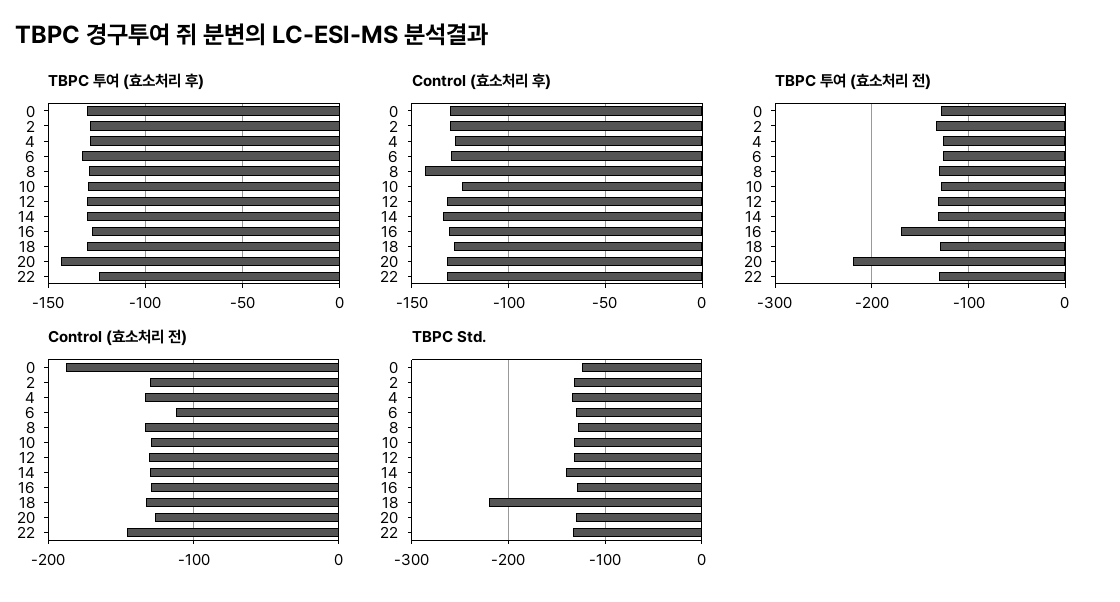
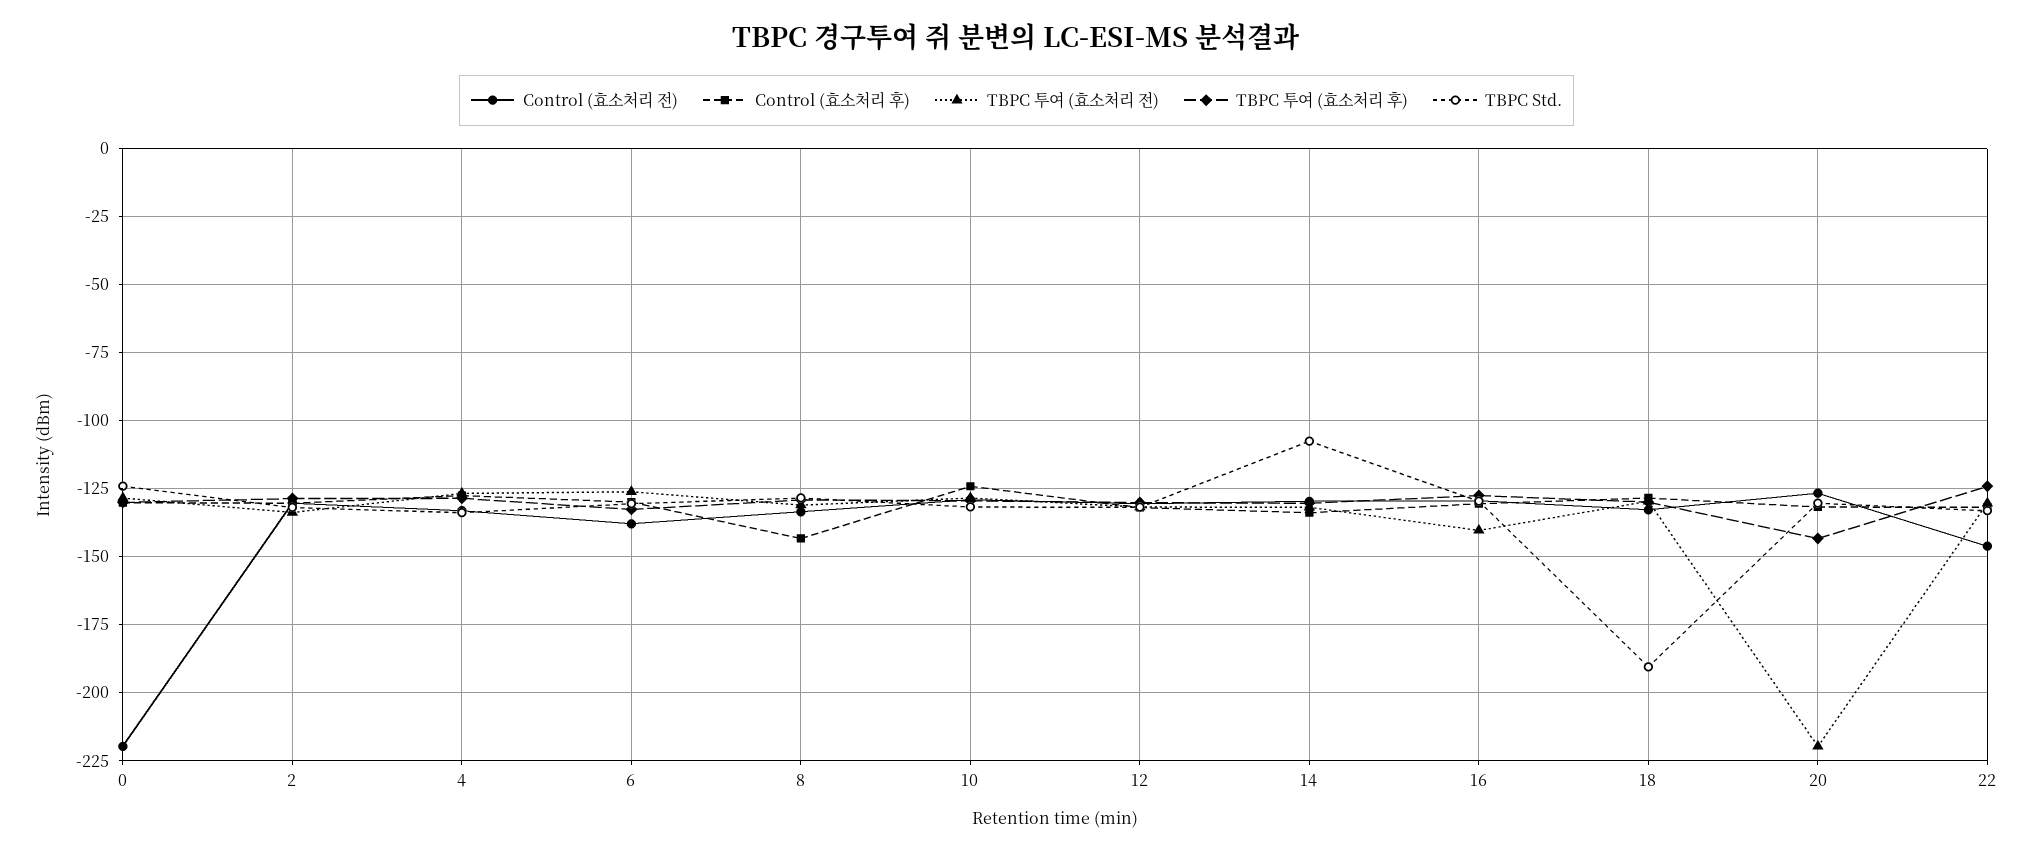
TBPC 투여 (효소처리 전), 16: -170 -> -140
Control (효소처리 전), 0: -190 -> -220
Control (효소처리 전), 6: -110 -> -137.5
TBPC Std., 14: -140 -> -107.5
TBPC Std., 18: -220 -> -190

